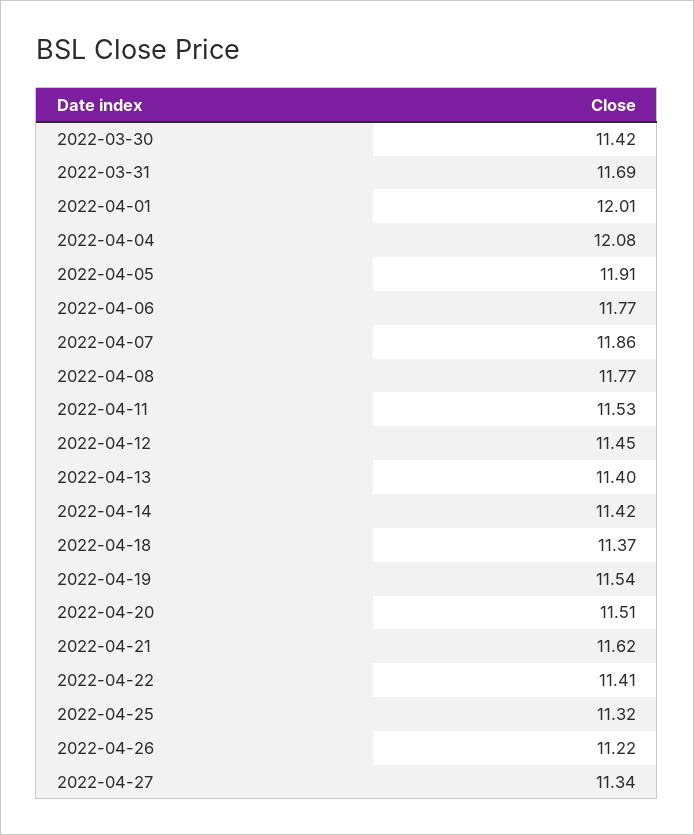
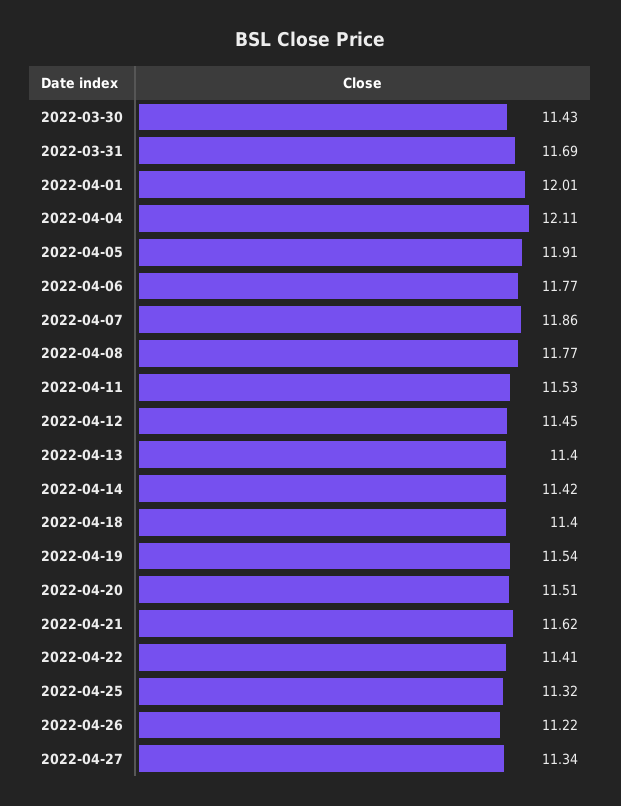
2022-03-30: 11.42 -> 11.43
2022-04-04: 12.08 -> 12.11
2022-04-18: 11.37 -> 11.4

